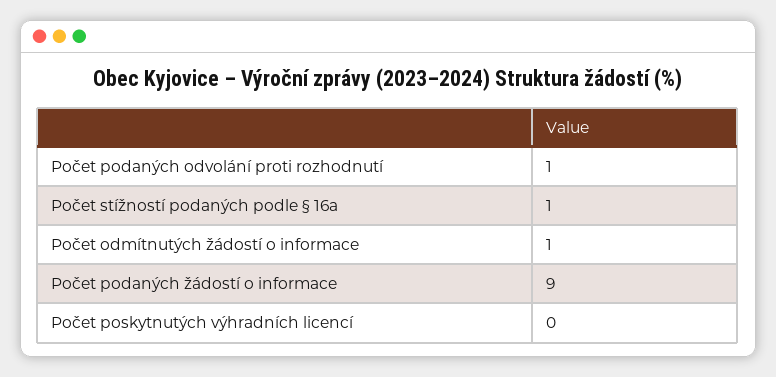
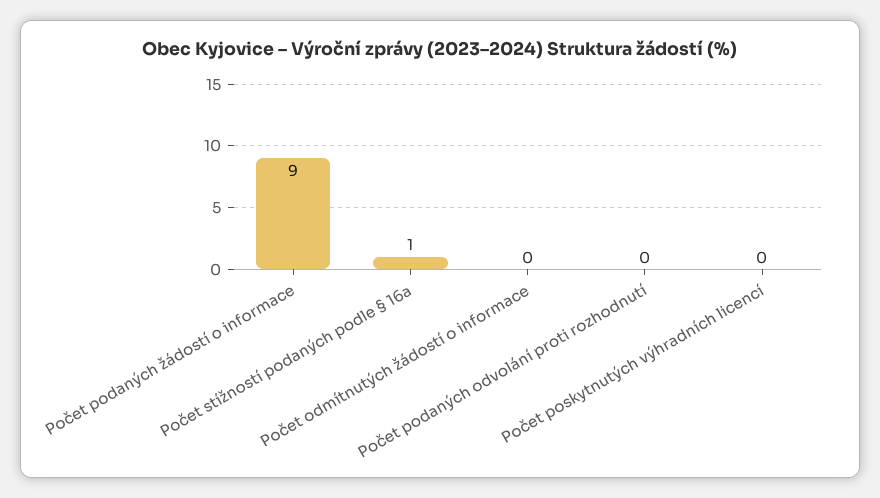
Počet podaných odvolání proti rozhodnutí: 1 -> 0
Počet odmítnutých žádostí o informace: 1 -> 0

